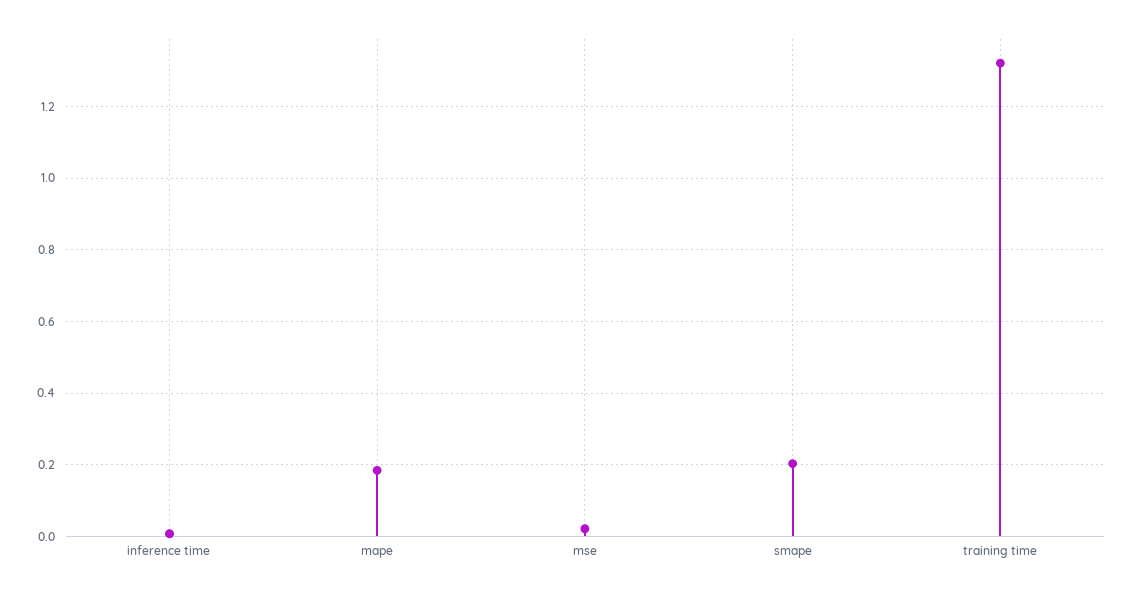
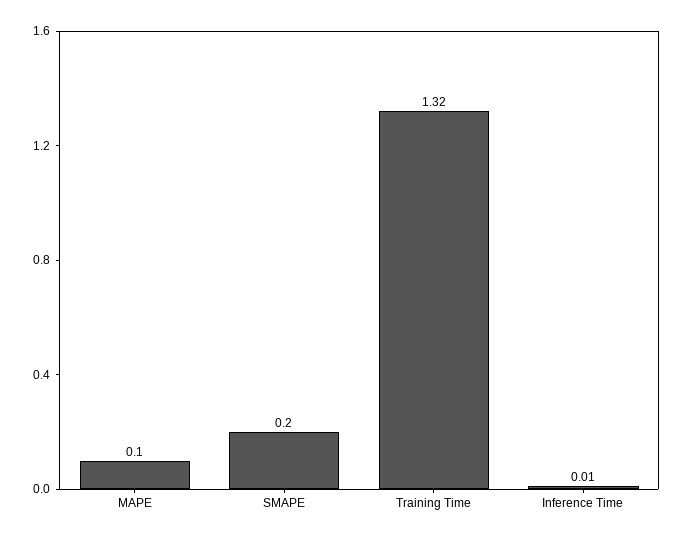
mape: 0.18 -> 0.1
mse: 0.02 -> none

